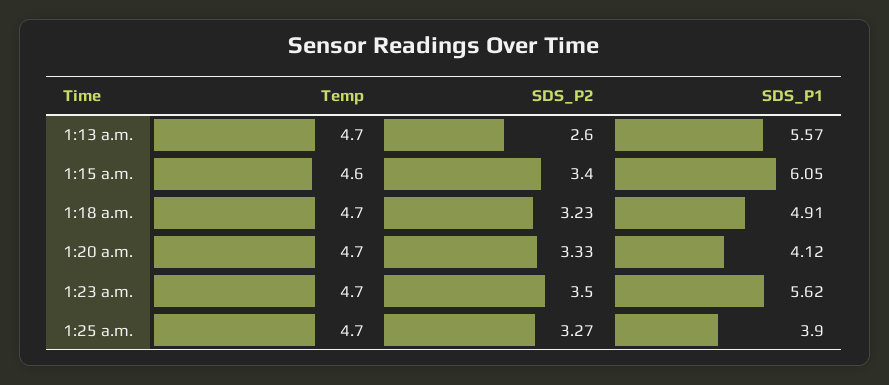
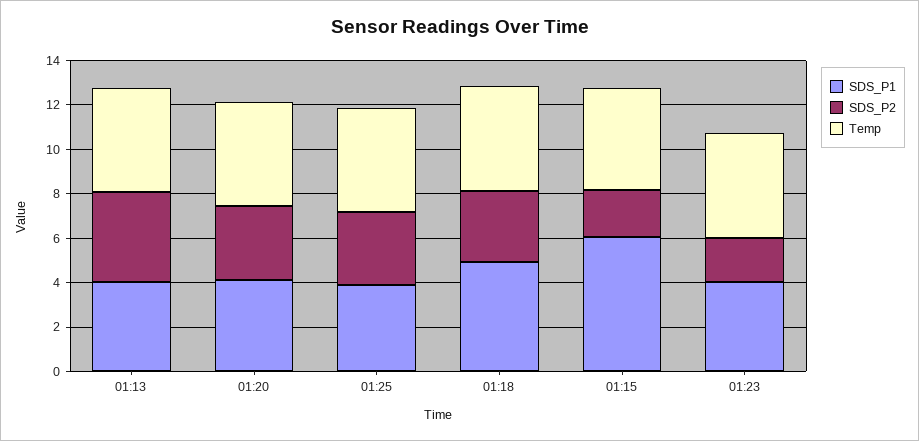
SDS_P2, 1:13 a.m.: 2.6 -> 4
SDS_P1, 1:13 a.m.: 5.57 -> 4
SDS_P2, 1:15 a.m.: 3.4 -> 2
SDS_P2, 1:23 a.m.: 3.5 -> 2
SDS_P1, 1:23 a.m.: 5.62 -> 4

